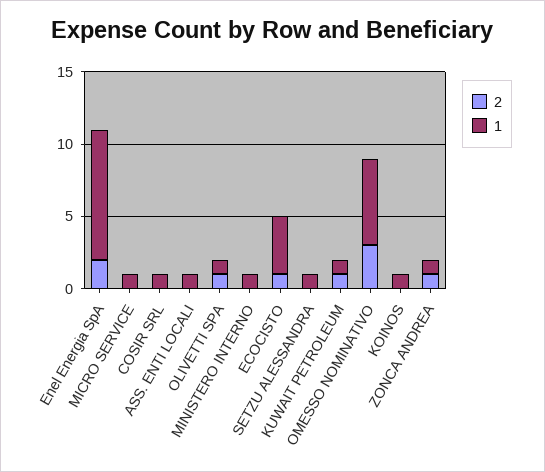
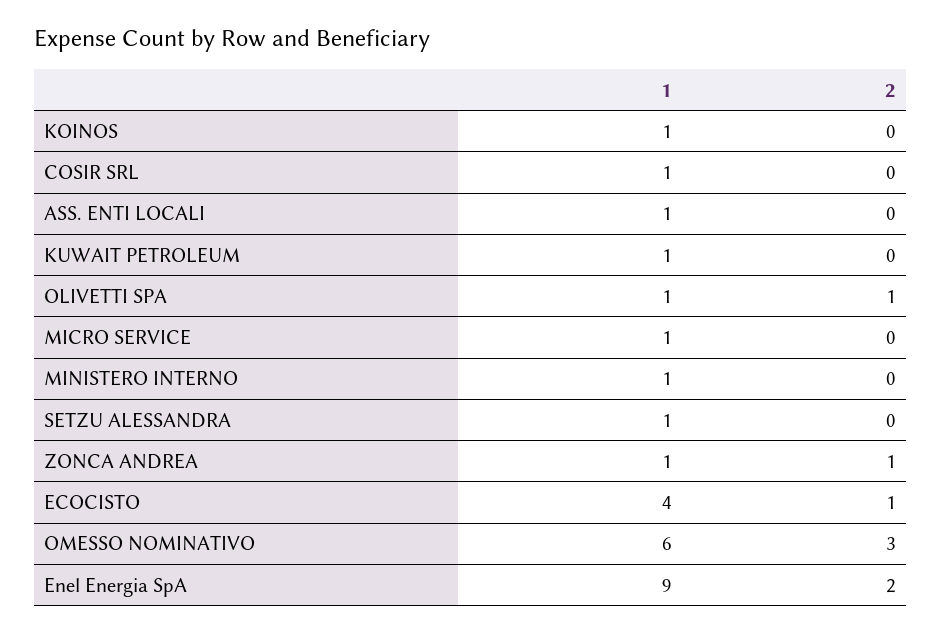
2, KUWAIT PETROLEUM: 1 -> 0

